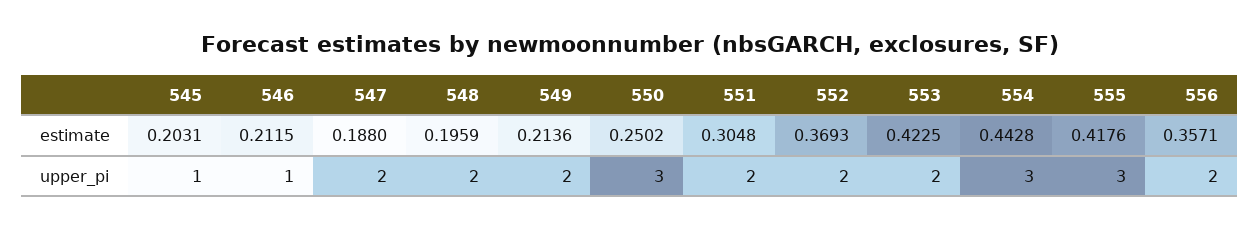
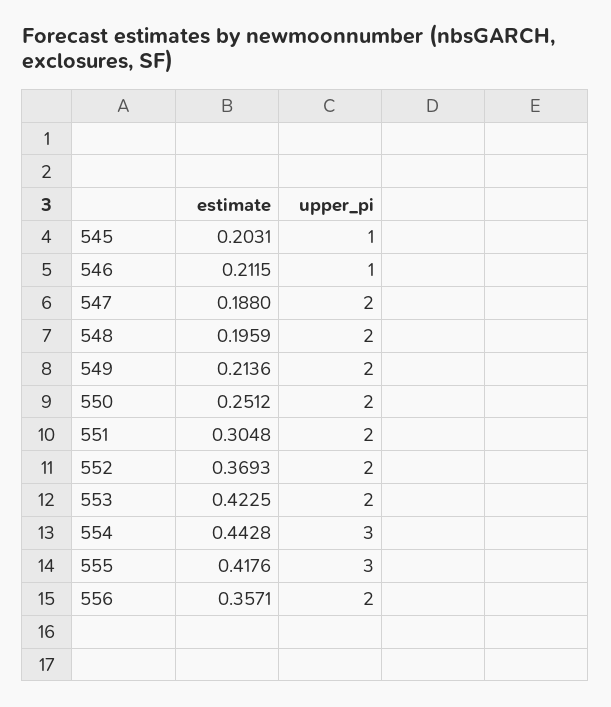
550, estimate: 0.2502 -> 0.2512
550, upper_pi: 3 -> 2

